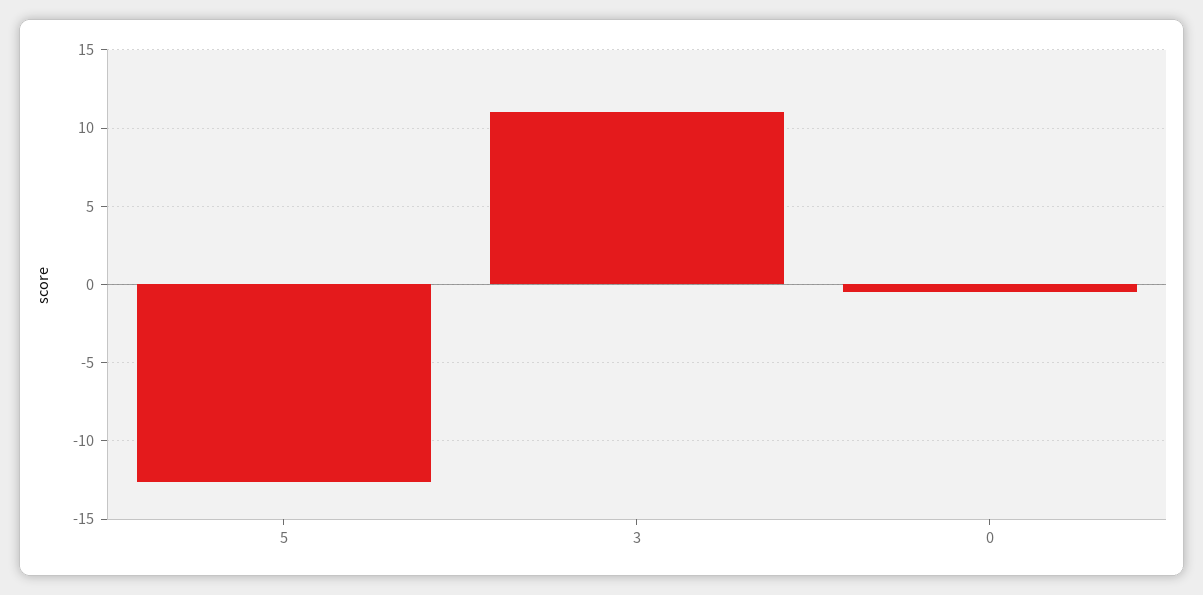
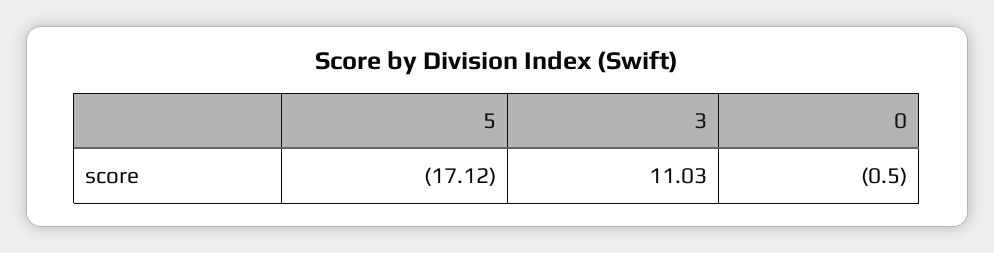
5: -12.5 -> -17.12

